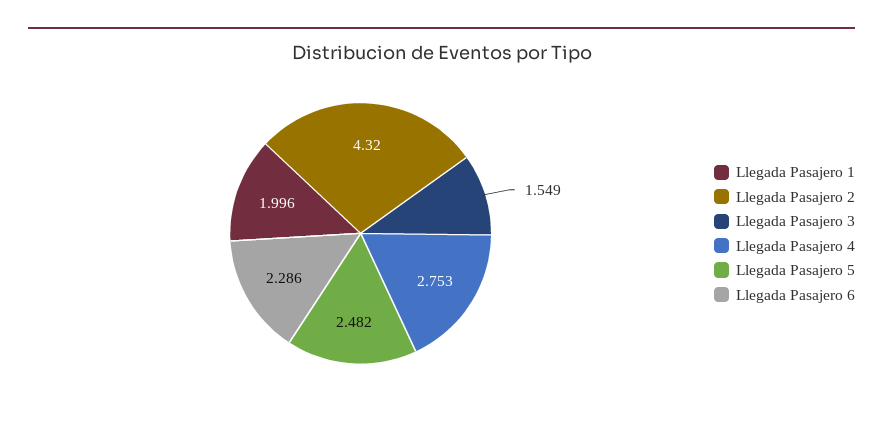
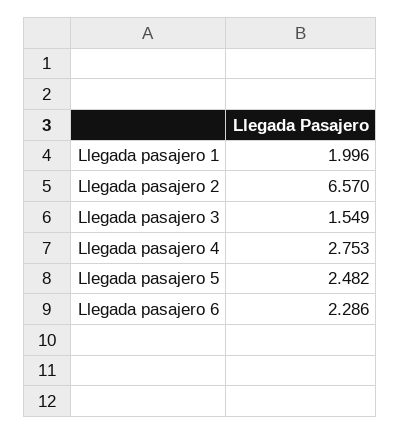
Llegada Pasajero 2: 4.32 -> 6.57

